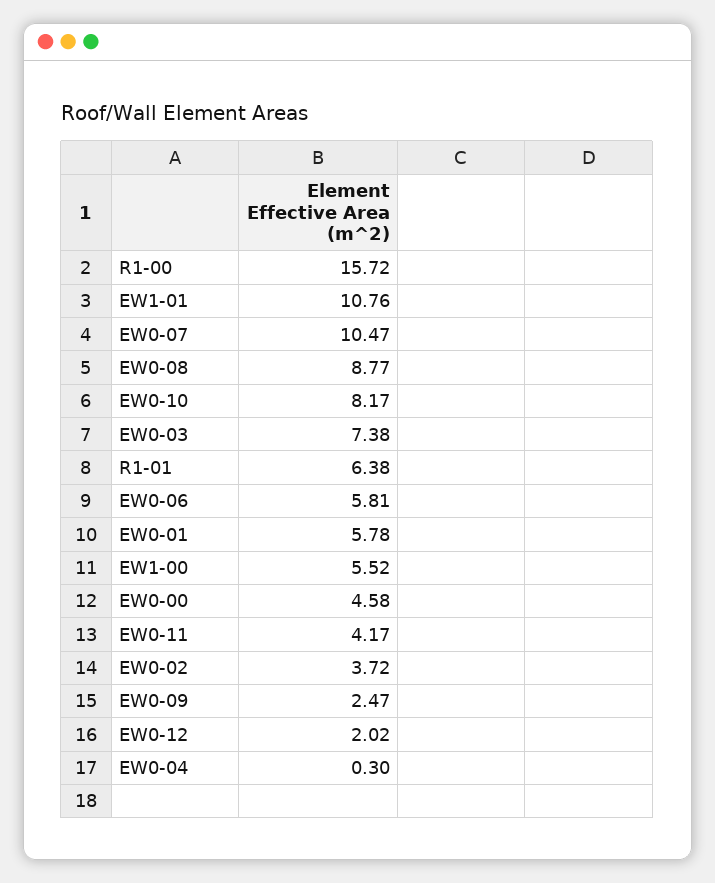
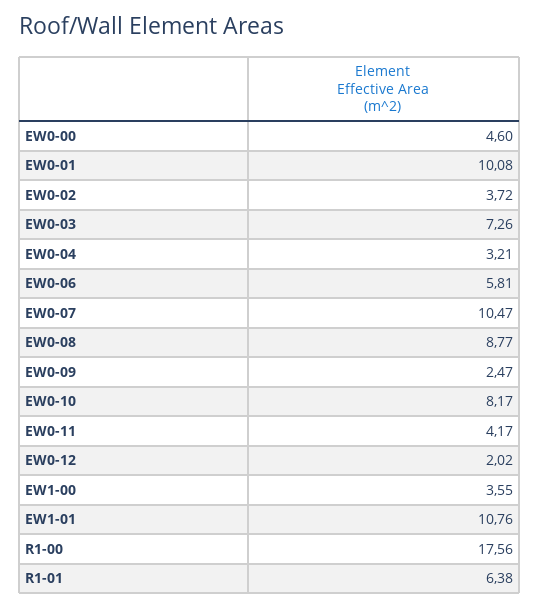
R1-00: 15.72 -> 17.56
EW0-03: 7.38 -> 7.26
EW0-01: 5.78 -> 10.08
EW1-00: 5.52 -> 3.55
EW0-00: 4.58 -> 4.6
EW0-04: 0.3 -> 3.21

